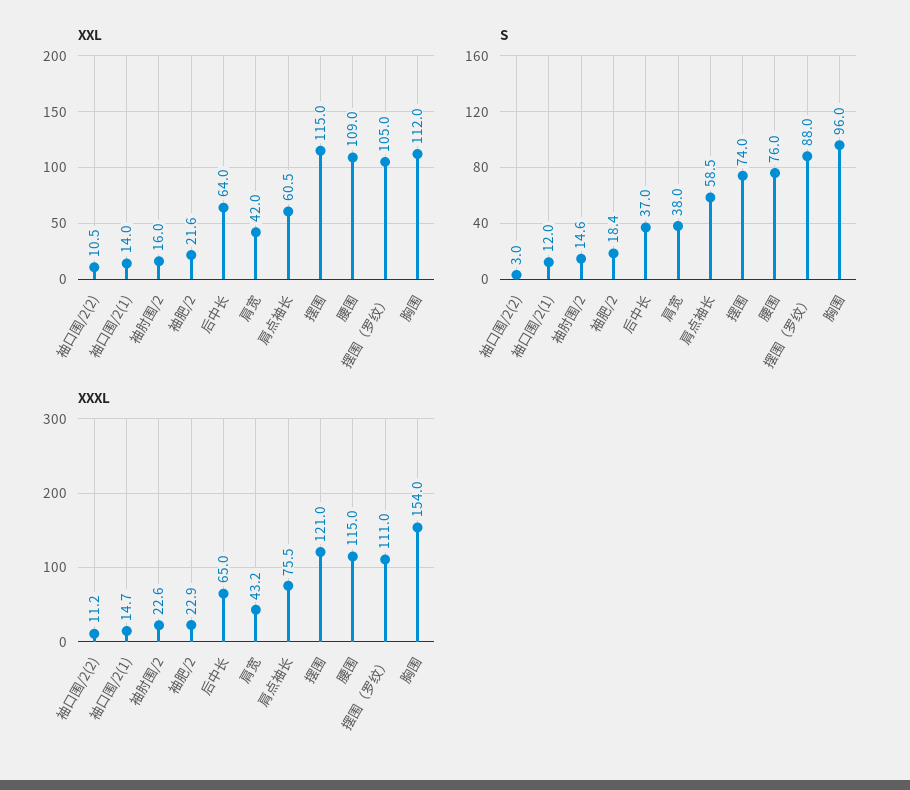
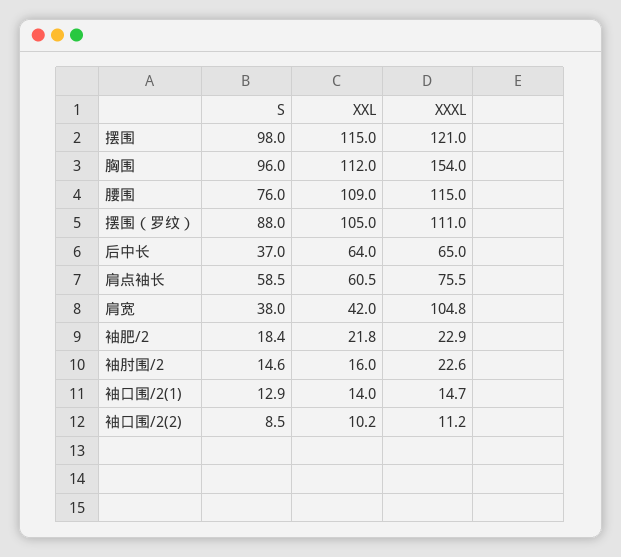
XXL, 袖口围/2(2): 10.5 -> 10.2
XXL, 袖肥/2: 21.6 -> 21.8
S, 袖口围/2(2): 3 -> 8.5
S, 袖口围/2(1): 12 -> 12.9
S, 摆围: 74 -> 98
XXXL, 肩宽: 43.2 -> 104.8

